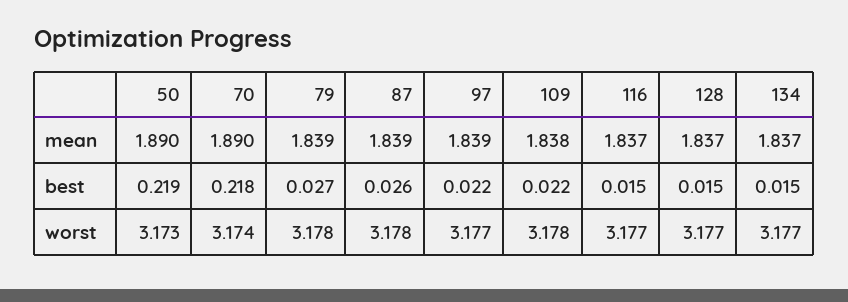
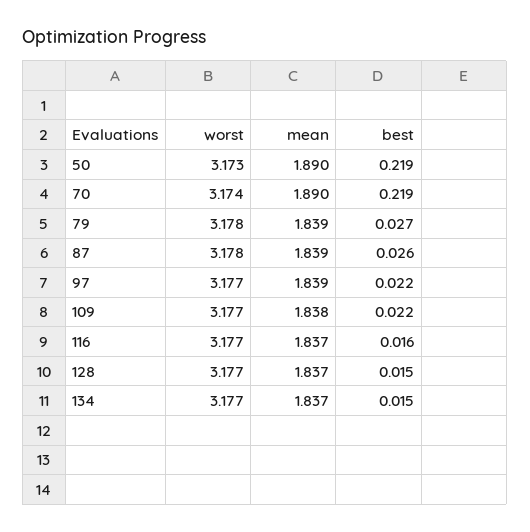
70, best: 0.218 -> 0.219
116, best: 0.015 -> 0.016
109, worst: 3.178 -> 3.177

